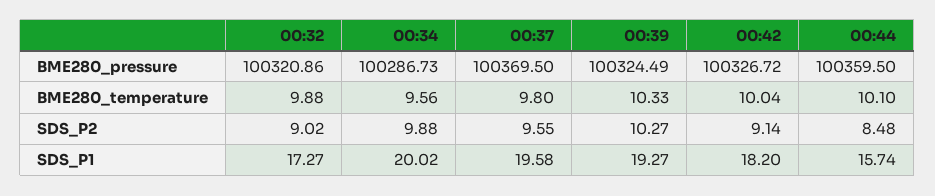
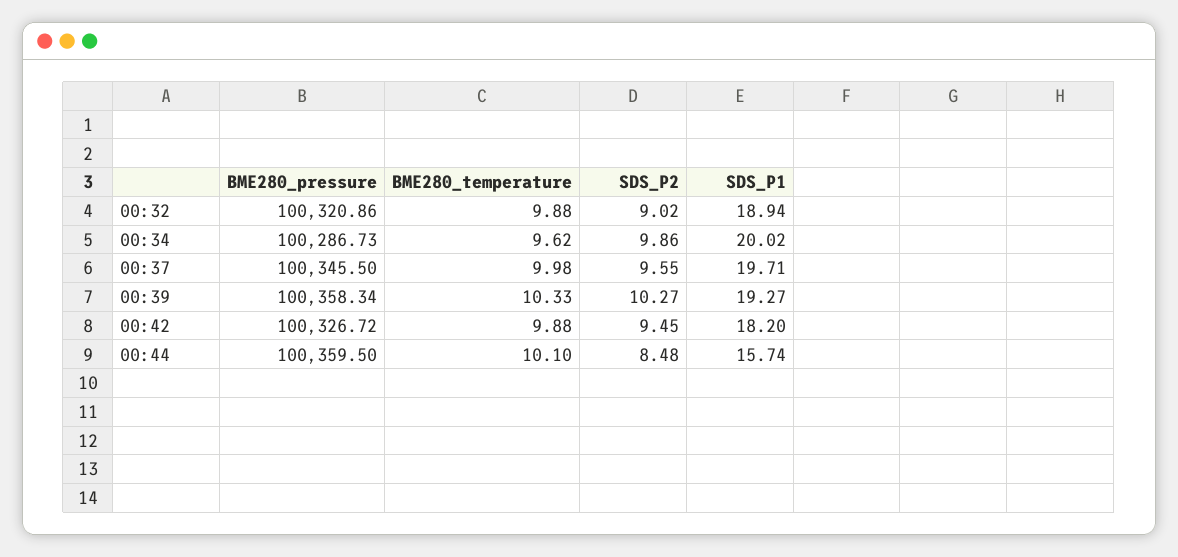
00:37, BME280_pressure: 100369.5 -> 100345.5
00:39, BME280_pressure: 100324.49 -> 100358.34
00:34, BME280_temperature: 9.56 -> 9.62
00:37, BME280_temperature: 9.8 -> 9.98
00:42, BME280_temperature: 10.04 -> 9.88
00:34, SDS_P2: 9.88 -> 9.86
00:42, SDS_P2: 9.14 -> 9.45
00:32, SDS_P1: 17.27 -> 18.94
00:37, SDS_P1: 19.58 -> 19.71

